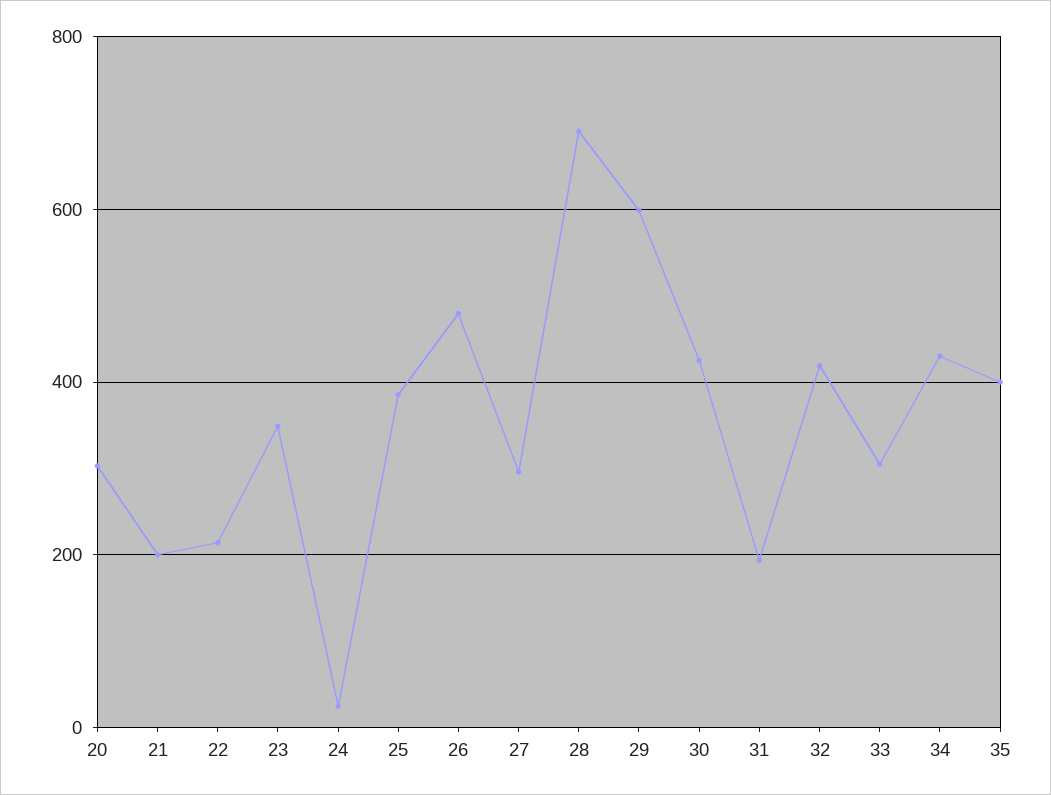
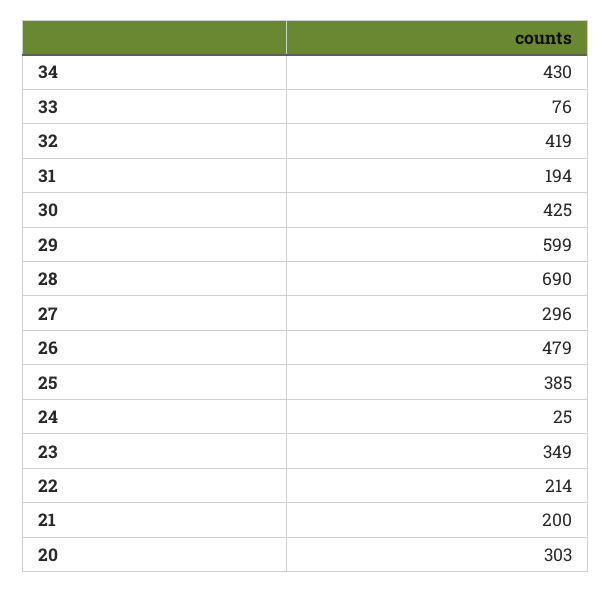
33: 300 -> 76
35: 400 -> none

